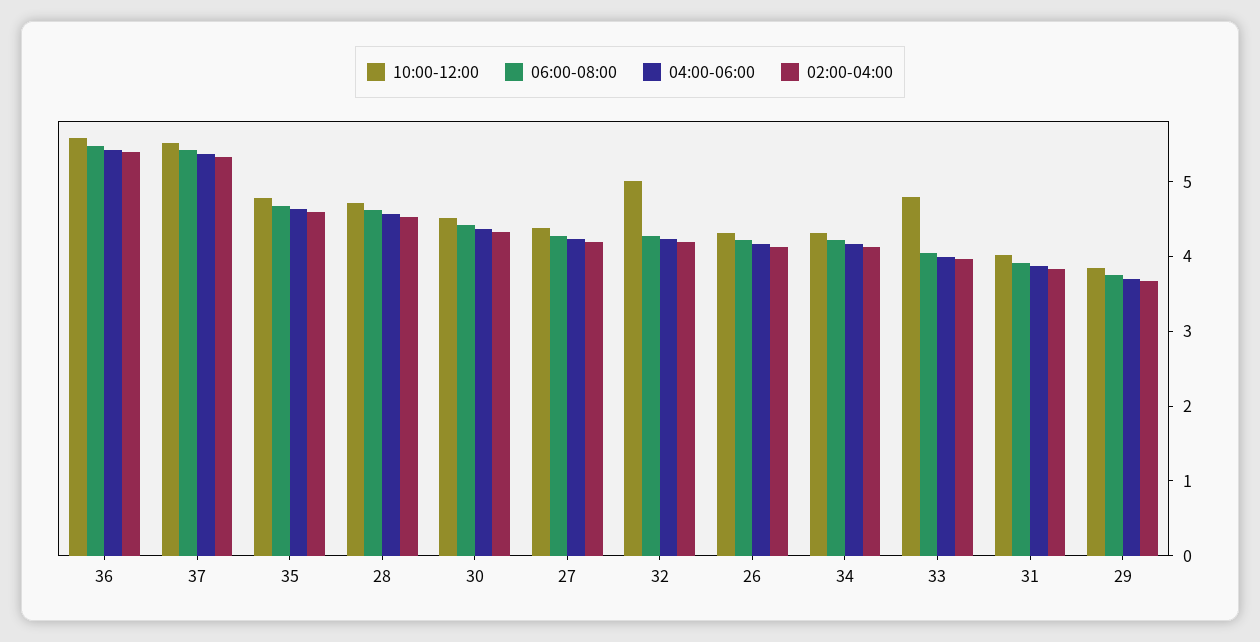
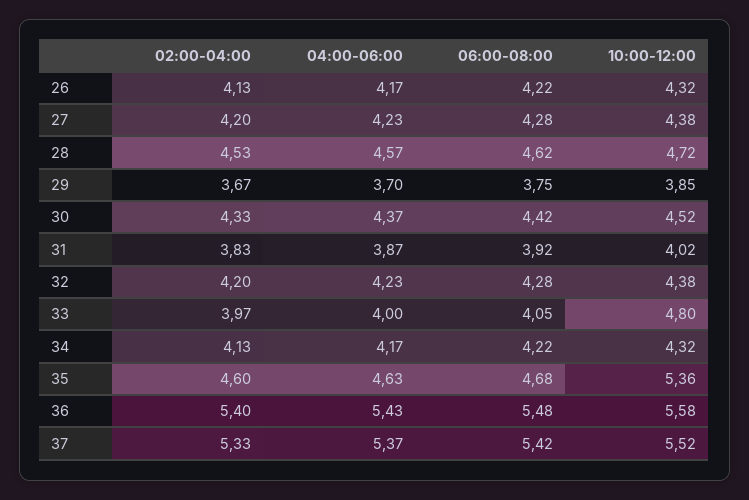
10:00-12:00, 35: 4.8 -> 5.36
10:00-12:00, 32: 5 -> 4.38

